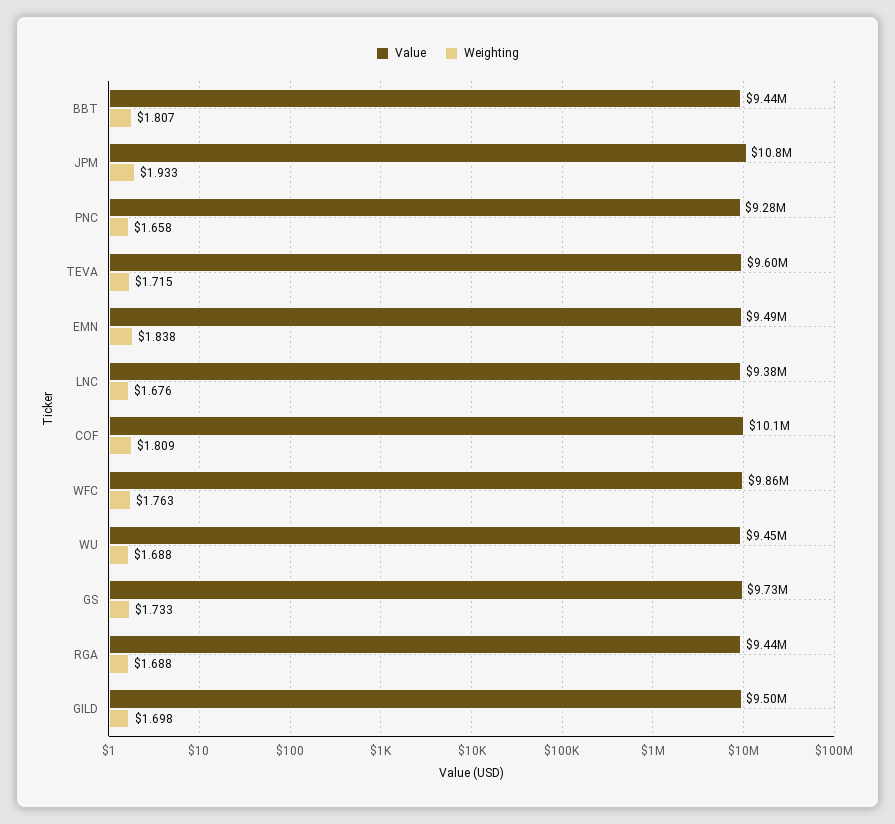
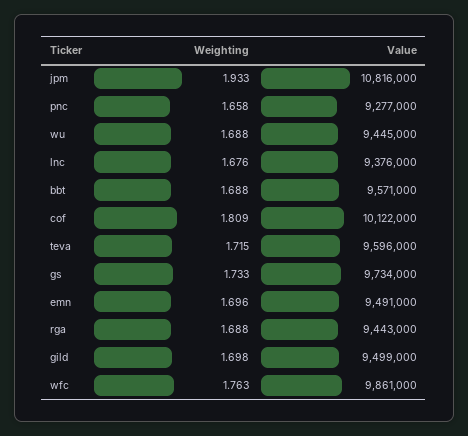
Value, BBT: 9440000 -> 9571000
Weighting, BBT: 1.807 -> 1.688
Weighting, EMN: 1.838 -> 1.696

